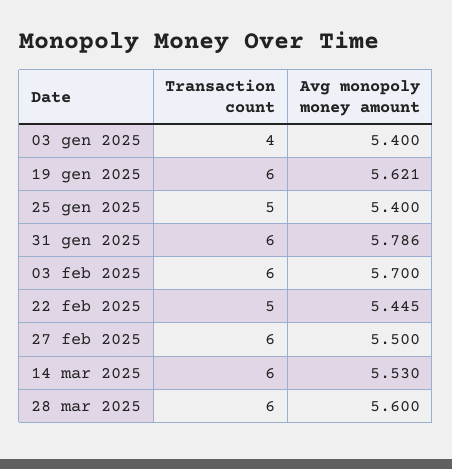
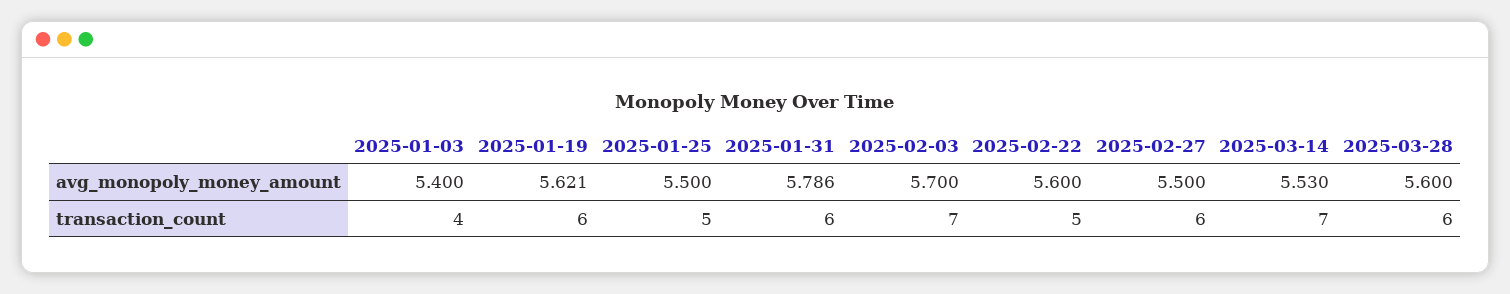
Avg monopoly money amount, 25 gen 2025: 5.4 -> 5.5
Transaction count, 03 feb 2025: 6 -> 7
Avg monopoly money amount, 22 feb 2025: 5.445 -> 5.6
Transaction count, 14 mar 2025: 6 -> 7

